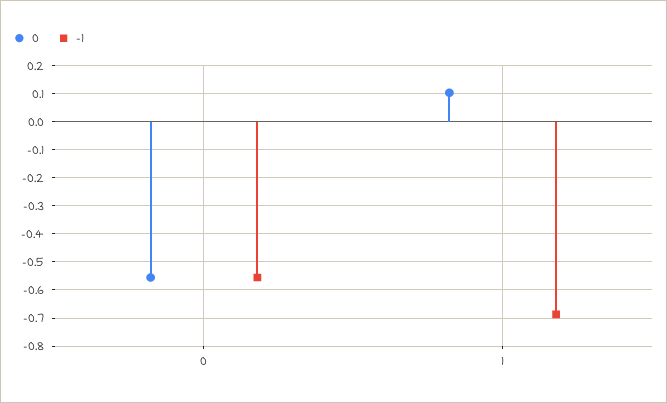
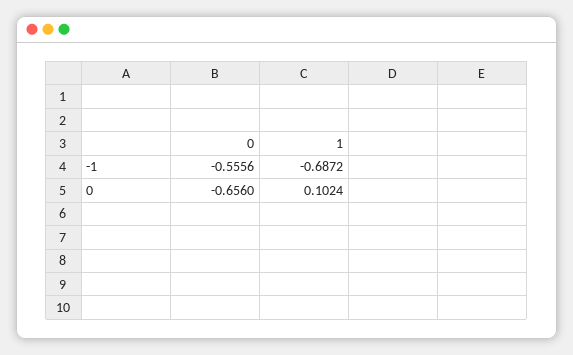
0, 0: -0.55 -> -0.656

